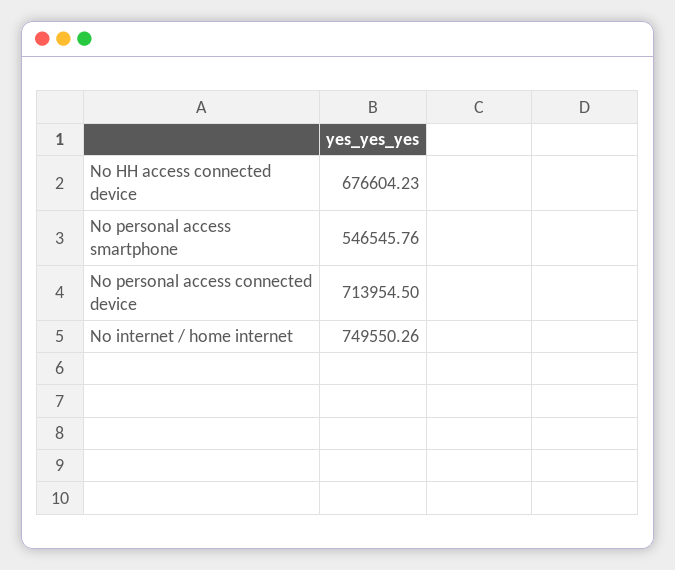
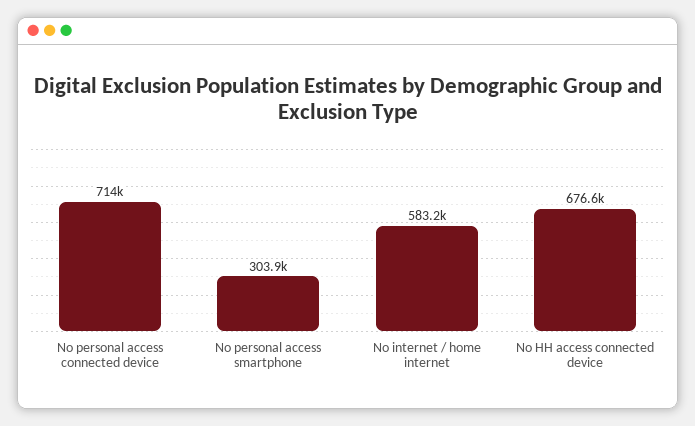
No personal access smartphone: 546545.76 -> 303900
No internet / home internet: 749550.26 -> 583200

